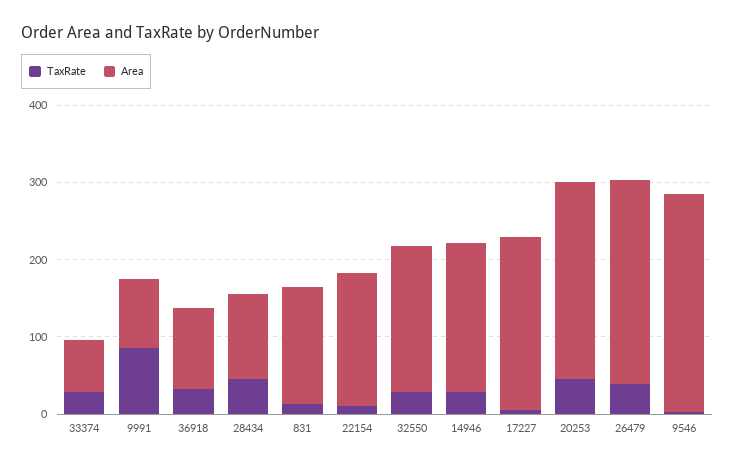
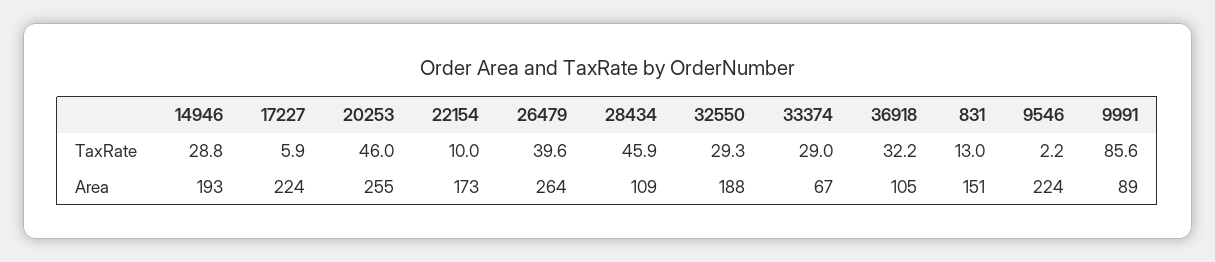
Area, 9546: 280 -> 224

